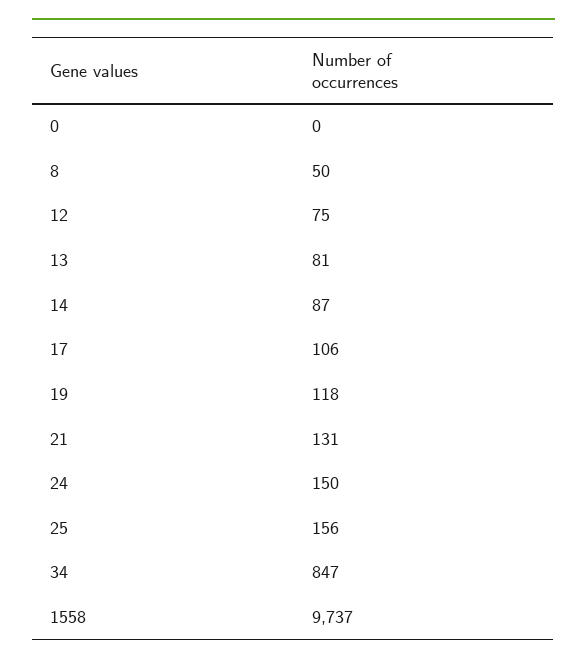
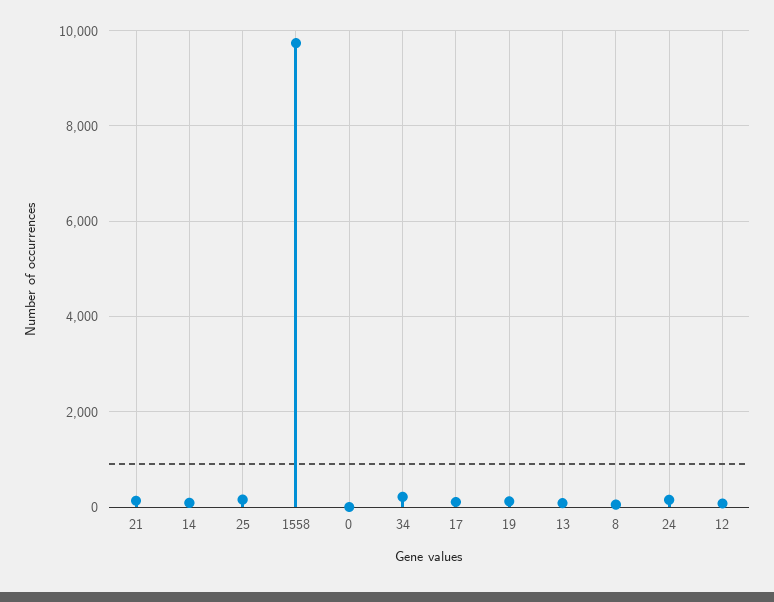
34: 847 -> 200

